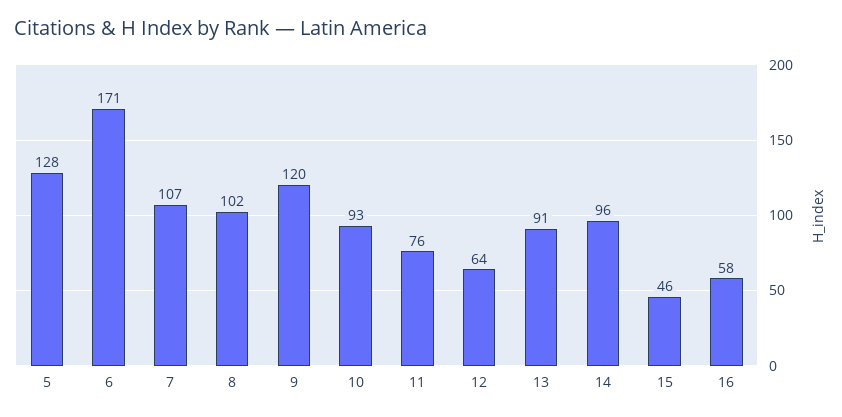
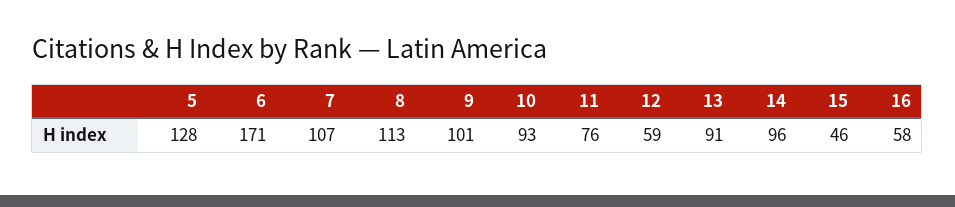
8: 102 -> 113
9: 120 -> 101
12: 64 -> 59

